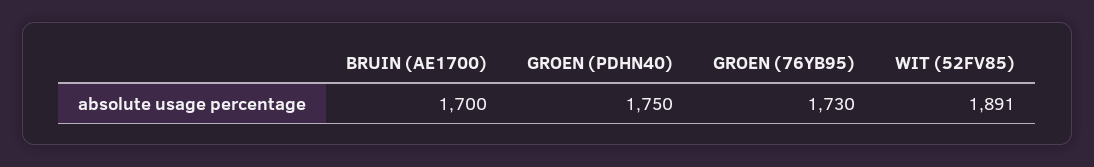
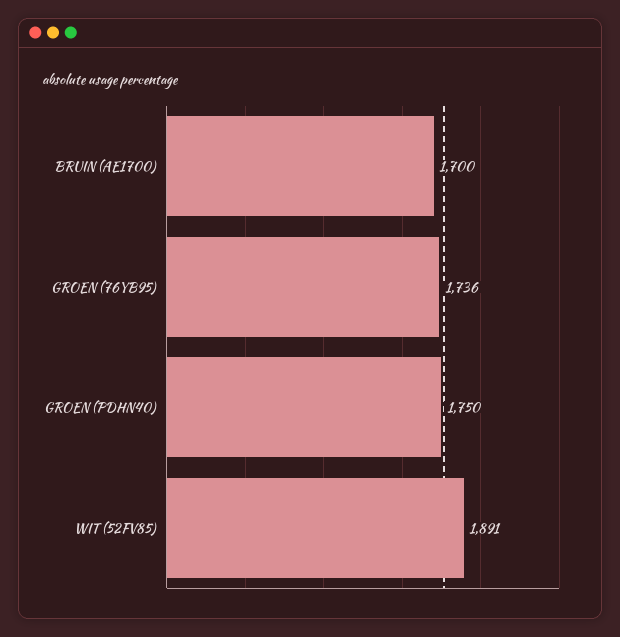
GROEN (76YB95): 1730 -> 1736

